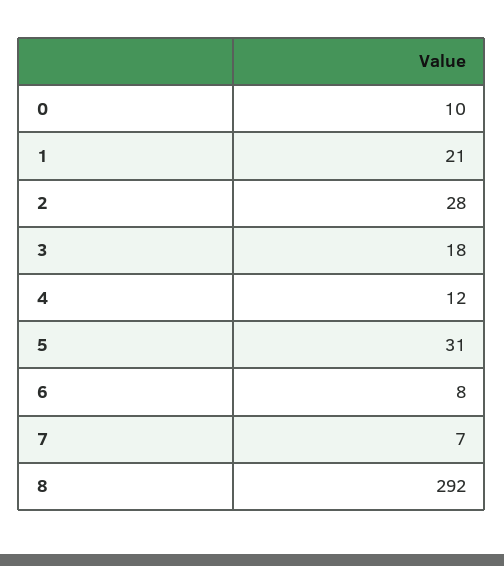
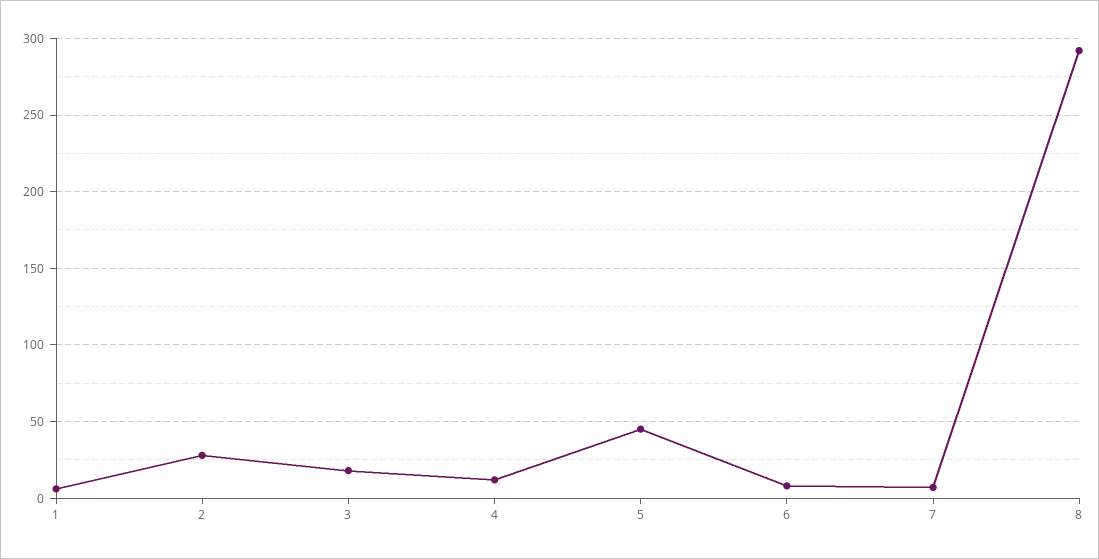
0: 10 -> none
1: 21 -> 5
5: 31 -> 45

